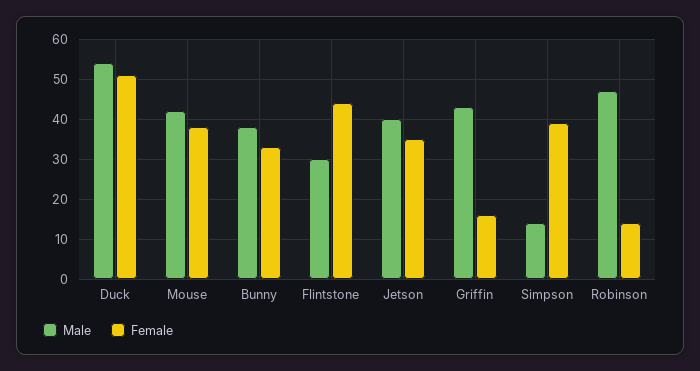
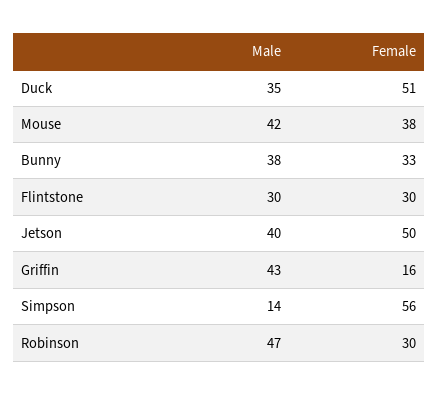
Male, Duck: 55 -> 35
Female, Flintstone: 45 -> 30
Female, Jetson: 35 -> 50
Female, Simpson: 40 -> 56
Female, Robinson: 15 -> 30

